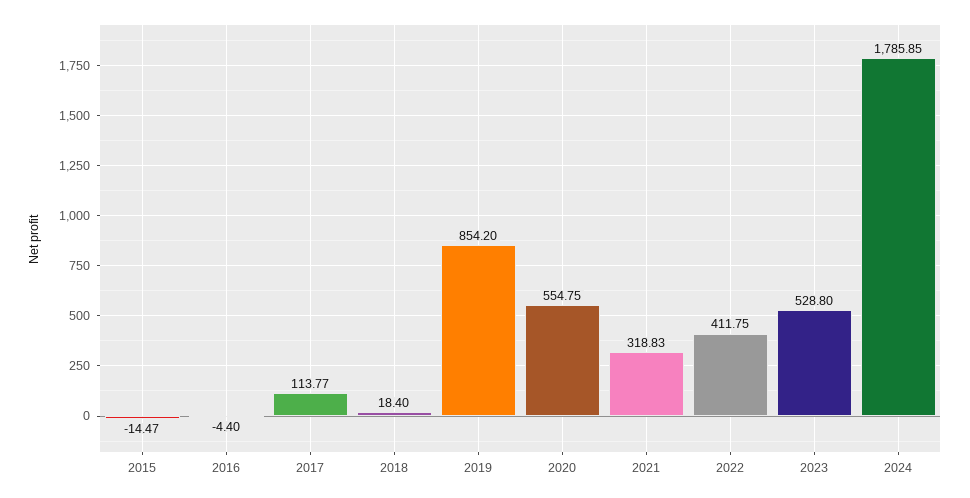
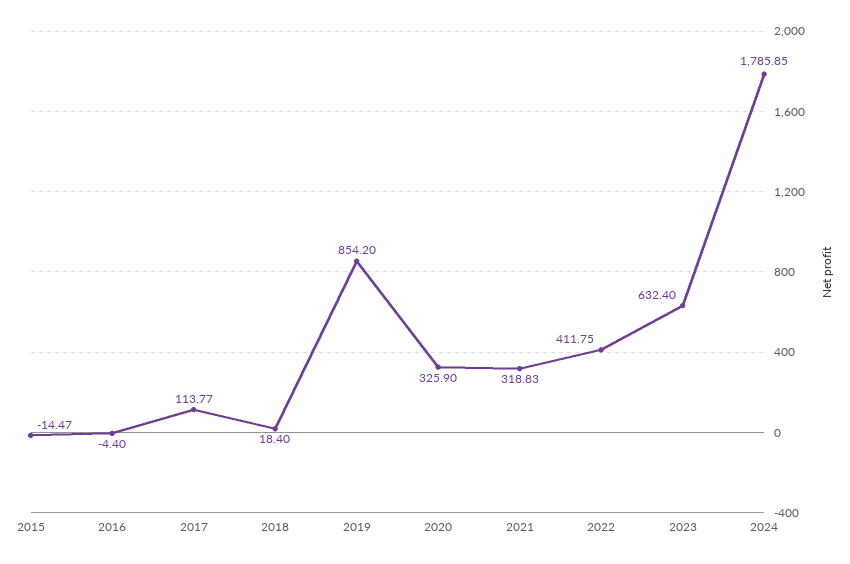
2020: 554.75 -> 325.9
2023: 528.8 -> 632.4

